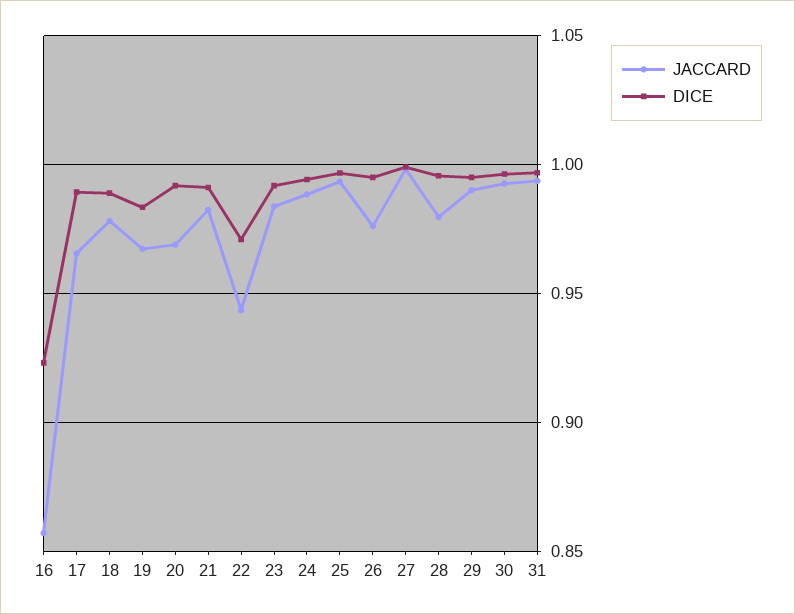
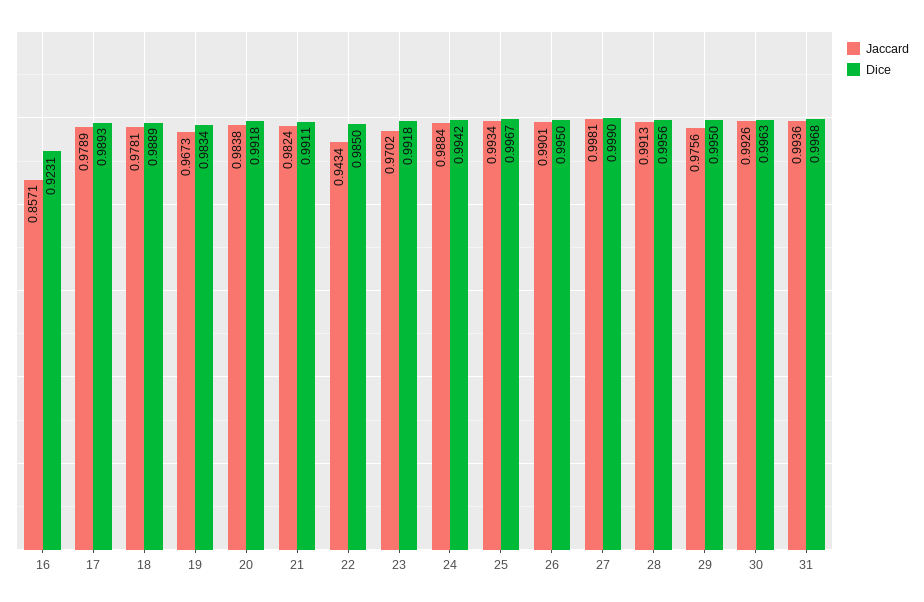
JACCARD, 17: 0.965 -> 0.9789
JACCARD, 20: 0.97 -> 0.9838
DICE, 22: 0.97 -> 0.985
JACCARD, 23: 0.985 -> 0.9702
JACCARD, 26: 0.975 -> 0.9901
JACCARD, 28: 0.98 -> 0.9913
JACCARD, 29: 0.99 -> 0.9756

